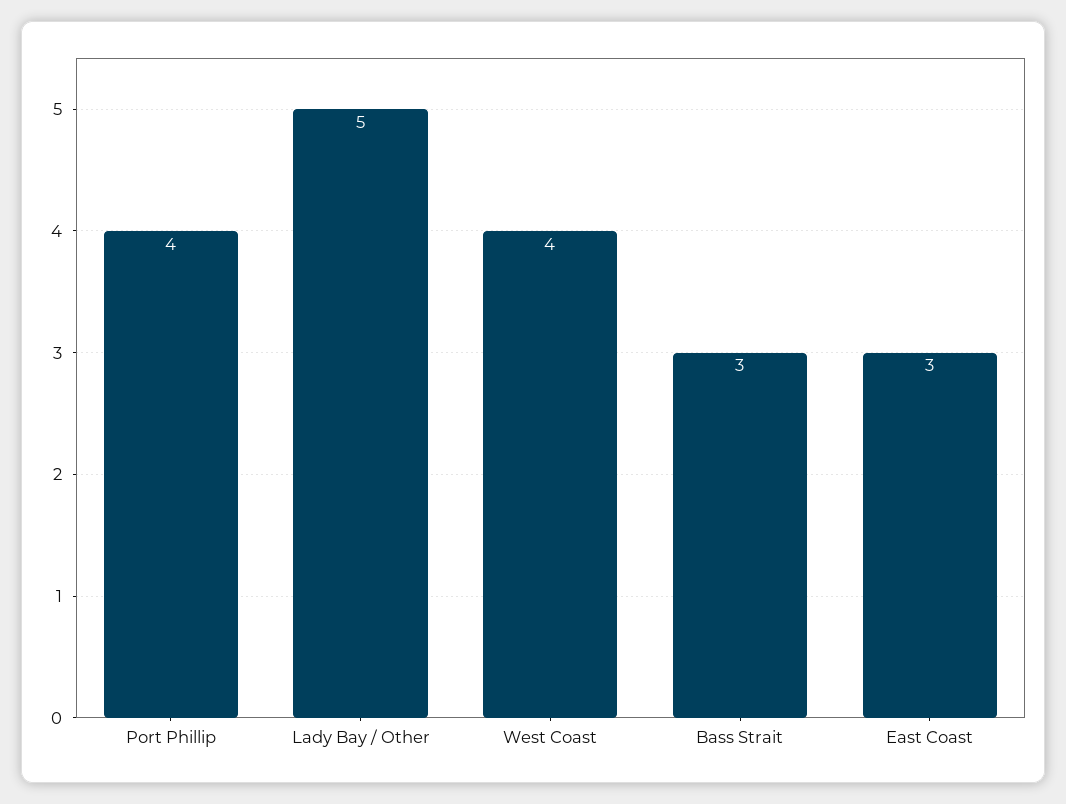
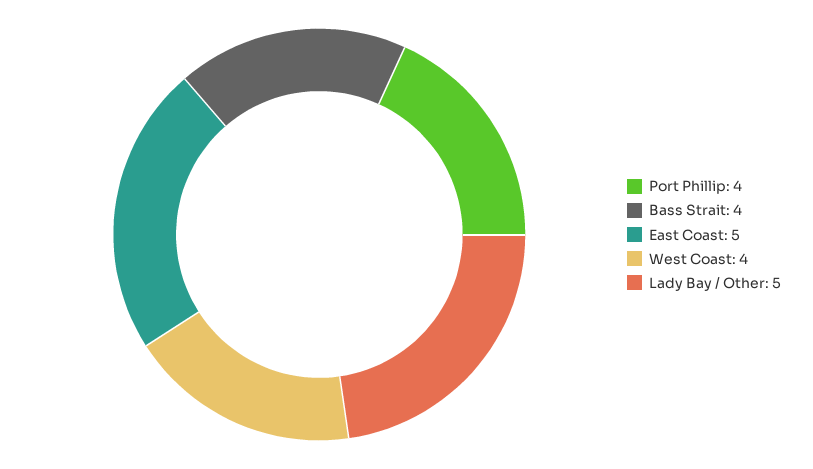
Bass Strait: 3 -> 4
East Coast: 3 -> 5

